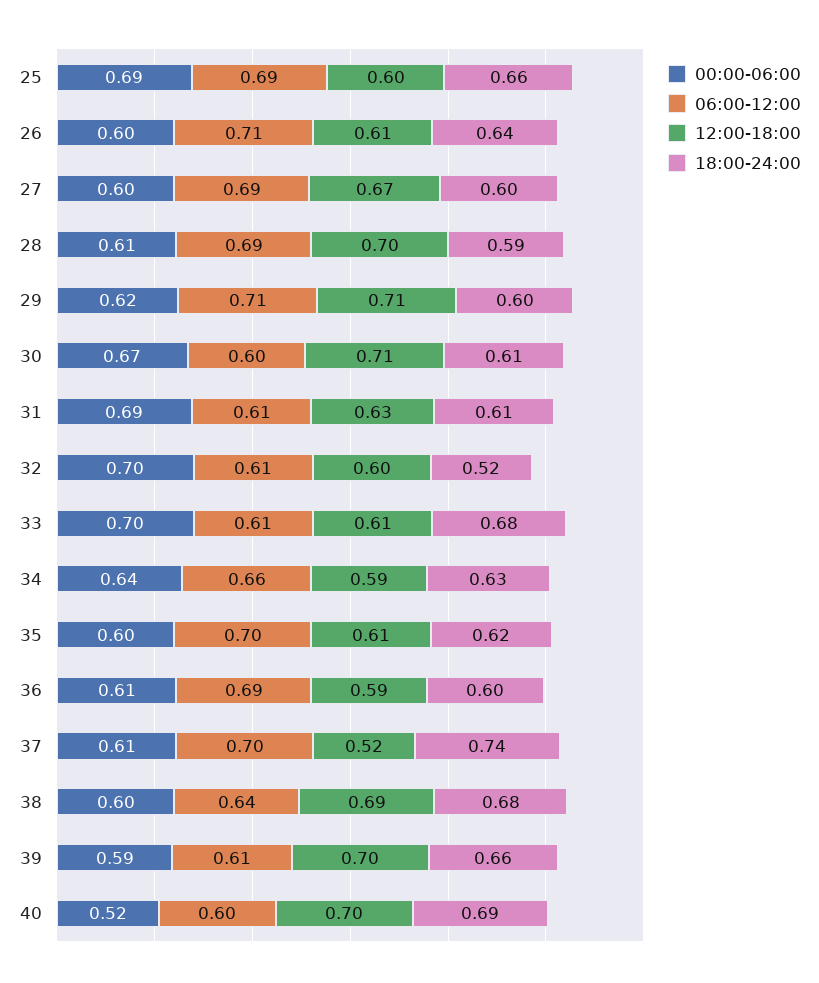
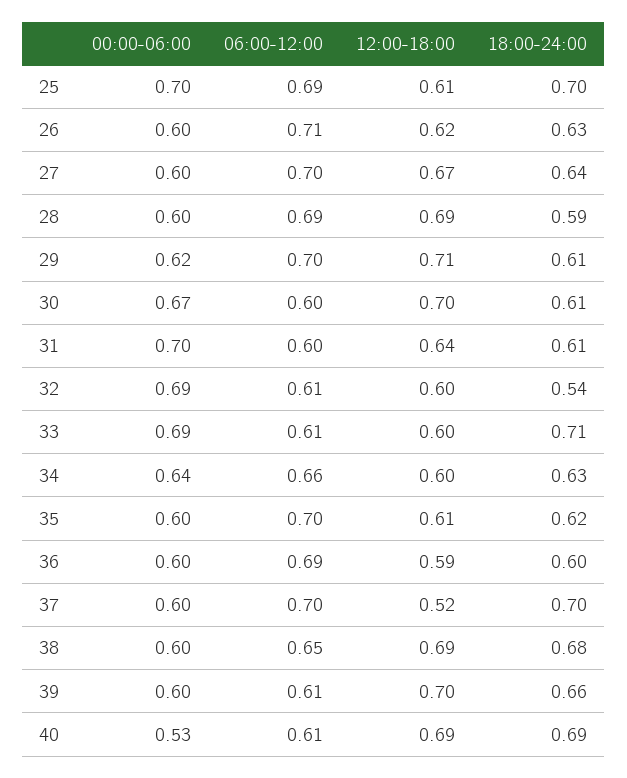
00:00-06:00, 25: 0.69 -> 0.7
12:00-18:00, 25: 0.6 -> 0.61
18:00-24:00, 25: 0.66 -> 0.7
12:00-18:00, 26: 0.61 -> 0.62
18:00-24:00, 26: 0.64 -> 0.63
06:00-12:00, 27: 0.69 -> 0.7
18:00-24:00, 27: 0.6 -> 0.64
00:00-06:00, 28: 0.61 -> 0.6
12:00-18:00, 28: 0.7 -> 0.69
06:00-12:00, 29: 0.71 -> 0.7
18:00-24:00, 29: 0.6 -> 0.61
12:00-18:00, 30: 0.71 -> 0.7
00:00-06:00, 31: 0.69 -> 0.7
06:00-12:00, 31: 0.61 -> 0.6
12:00-18:00, 31: 0.63 -> 0.64
00:00-06:00, 32: 0.7 -> 0.69
18:00-24:00, 32: 0.52 -> 0.54
00:00-06:00, 33: 0.7 -> 0.69
12:00-18:00, 33: 0.61 -> 0.6
18:00-24:00, 33: 0.68 -> 0.71
12:00-18:00, 34: 0.59 -> 0.6
00:00-06:00, 36: 0.61 -> 0.6
00:00-06:00, 37: 0.61 -> 0.6
18:00-24:00, 37: 0.74 -> 0.7
06:00-12:00, 38: 0.64 -> 0.65
00:00-06:00, 39: 0.59 -> 0.6
00:00-06:00, 40: 0.52 -> 0.53
06:00-12:00, 40: 0.6 -> 0.61
12:00-18:00, 40: 0.7 -> 0.69

